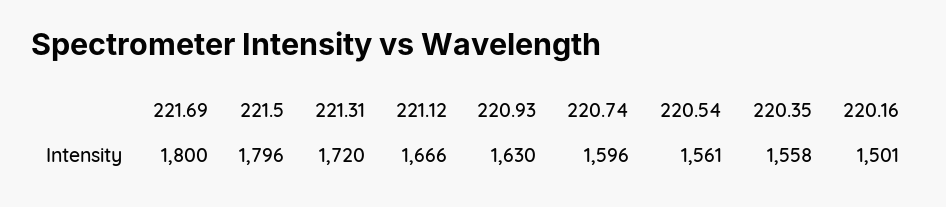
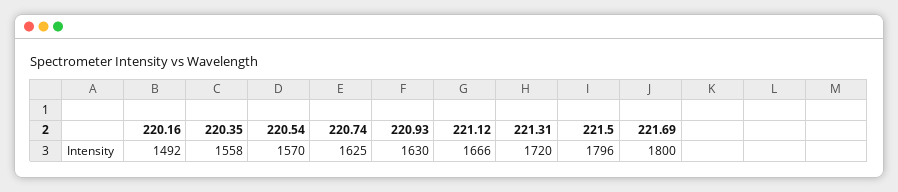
220.74: 1596 -> 1625
220.54: 1561 -> 1570
220.16: 1501 -> 1492

